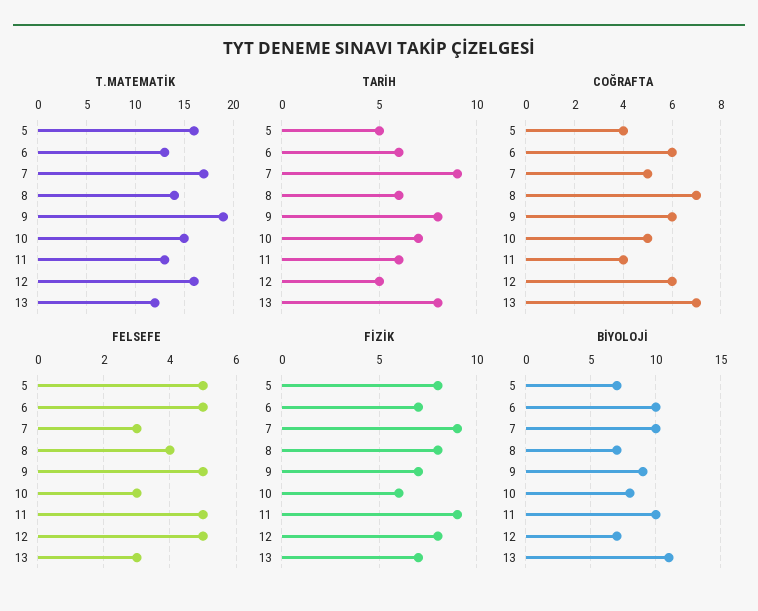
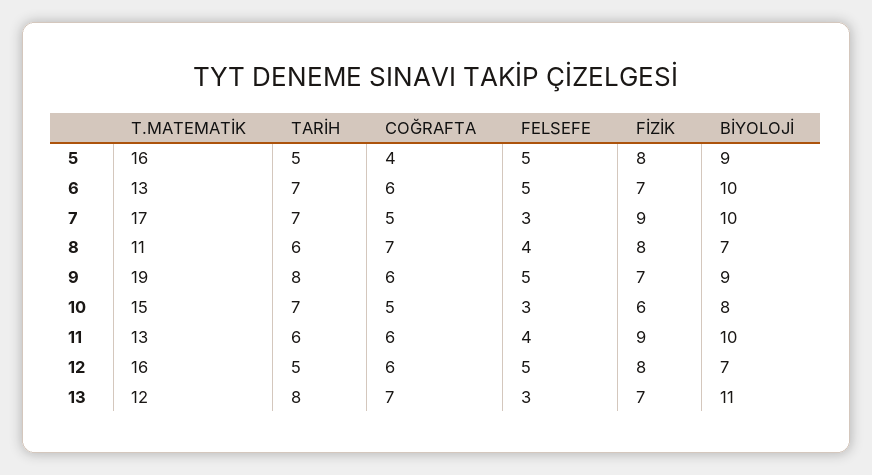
T.MATEMATİK, 8: 14 -> 11
TARİH, 6: 6 -> 7
TARİH, 7: 9 -> 7
COĞRAFTA, 11: 4 -> 6
FELSEFE, 11: 5 -> 4
BİYOLOJİ, 5: 7 -> 9

